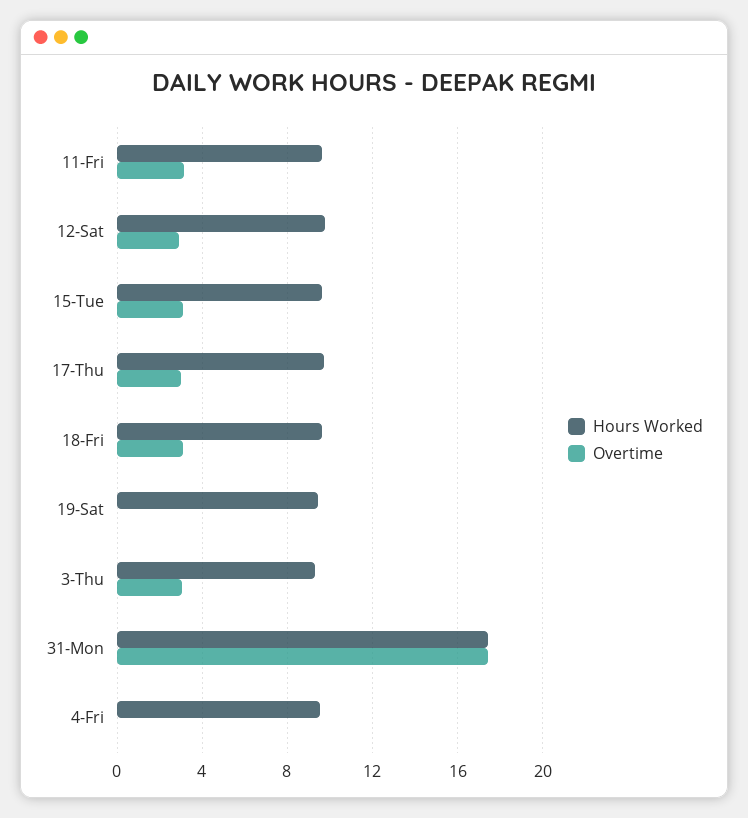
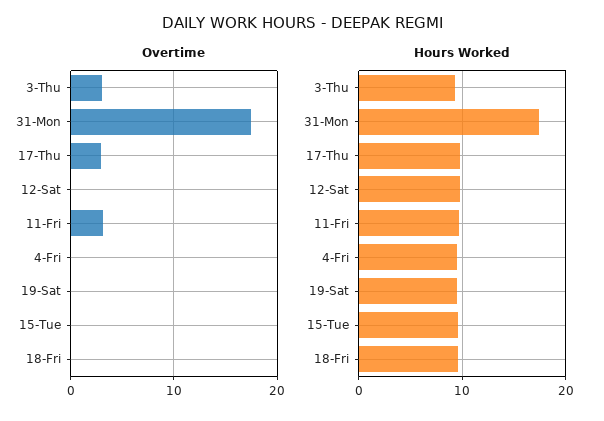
Overtime, 12-Sat: 3 -> 0
Overtime, 15-Tue: 3 -> 0
Overtime, 18-Fri: 3 -> 0

